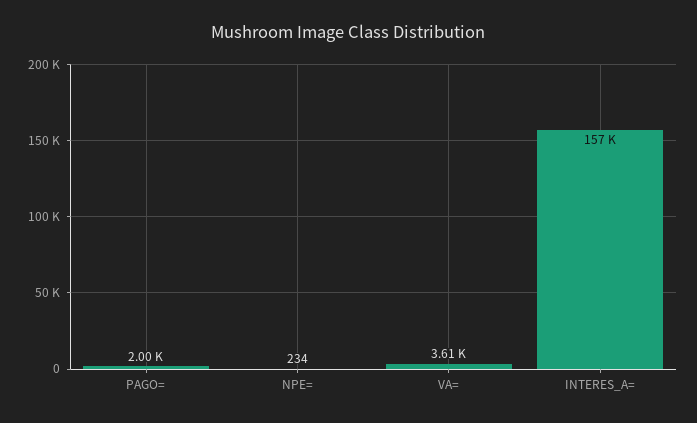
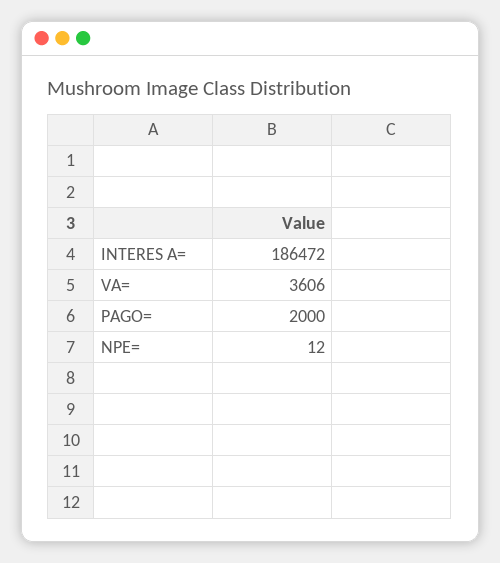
NPE=: 234 -> 12
INTERES_A=: 157000 -> 186472

